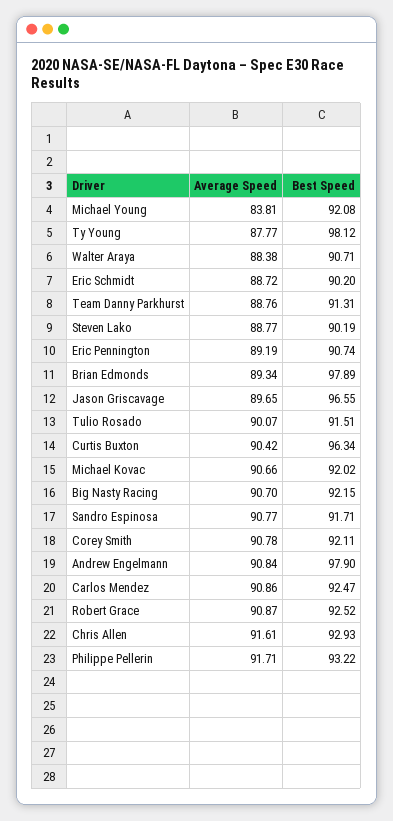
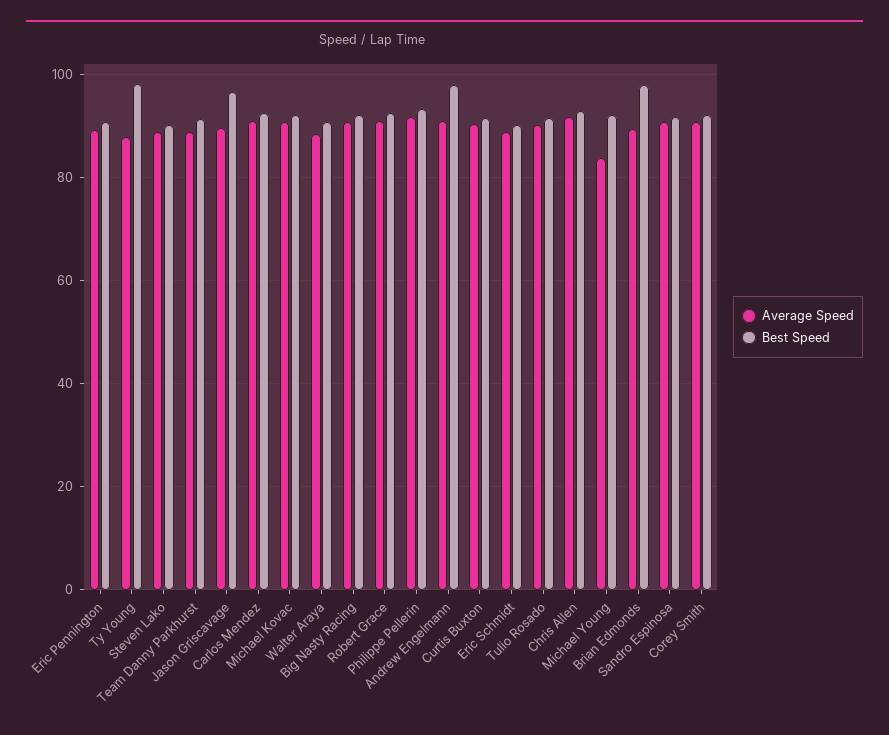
Best Speed, Curtis Buxton: 96.34 -> 92

